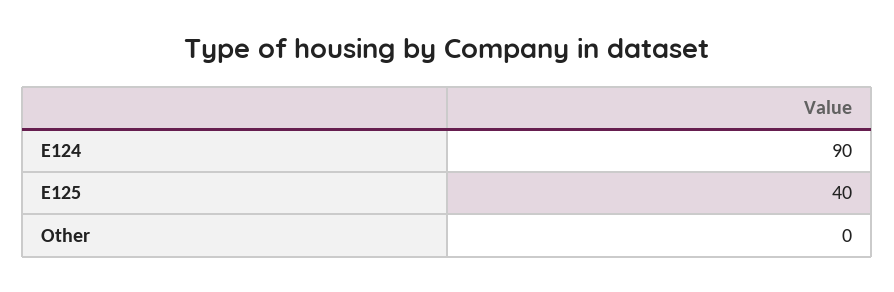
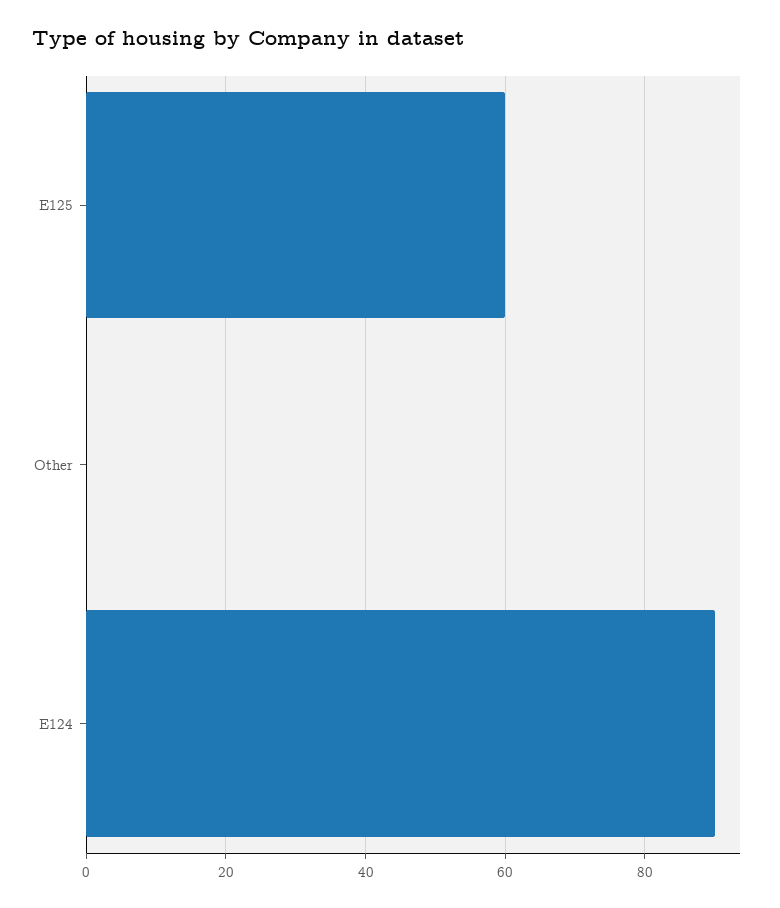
E125: 40 -> 60

